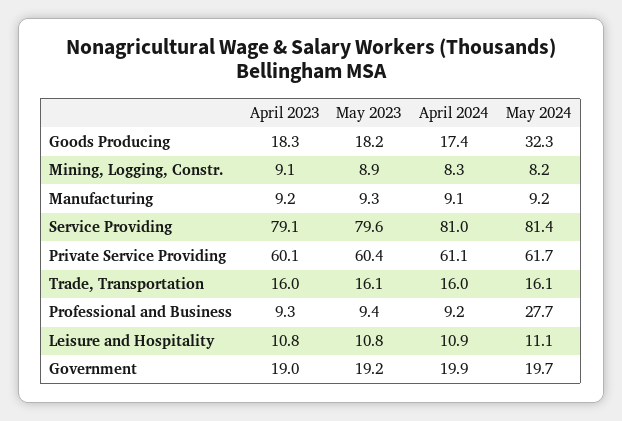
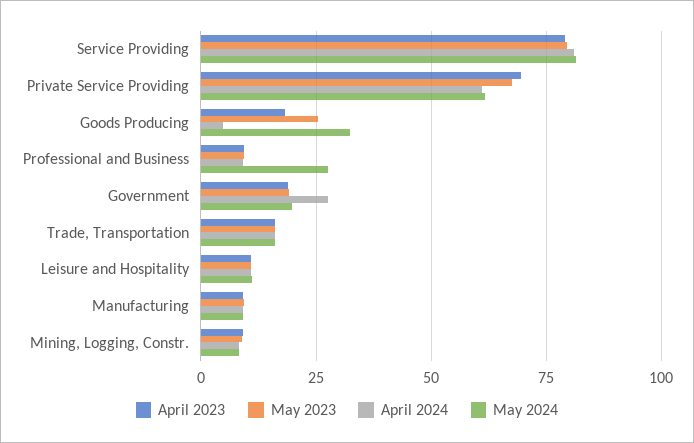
May 2023, Goods Producing: 18.2 -> 25
April 2024, Goods Producing: 17.4 -> 5
April 2023, Private Service Providing: 60.1 -> 70
May 2023, Private Service Providing: 60.4 -> 67.5
April 2024, Government: 19.9 -> 27.5

